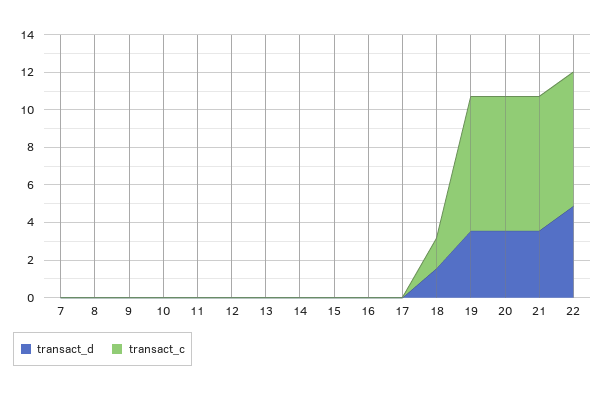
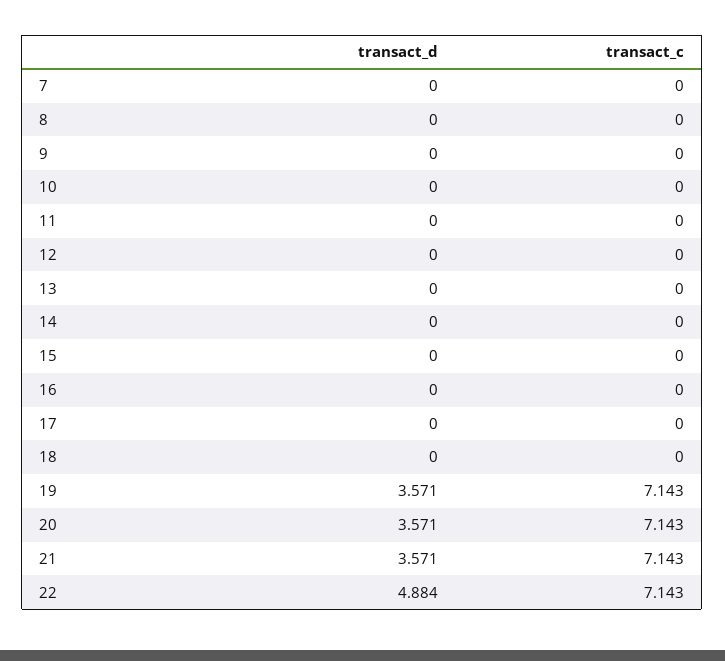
transact_d, 18: 1.5 -> 0
transact_c, 18: 1.5 -> 0

